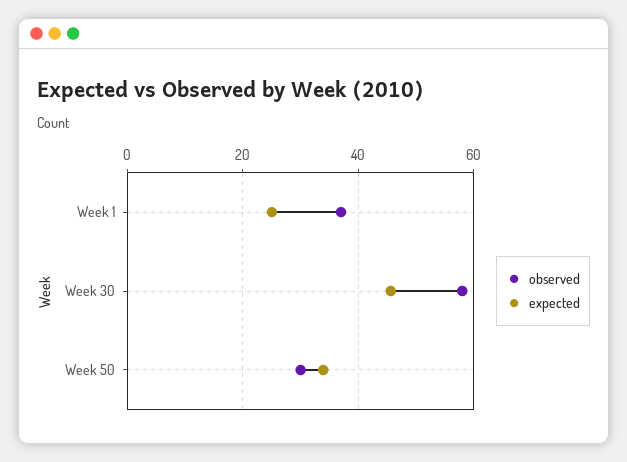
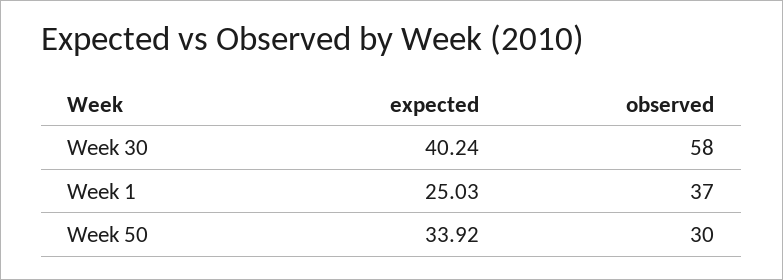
expected, Week 30: 46 -> 40.24

